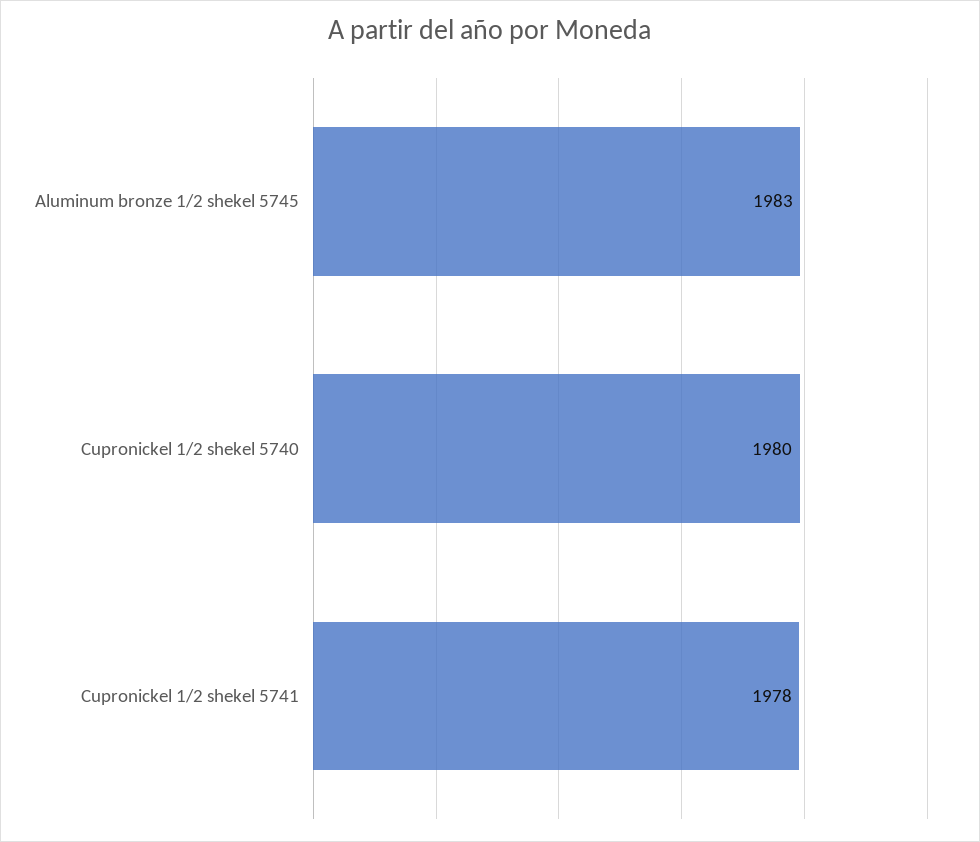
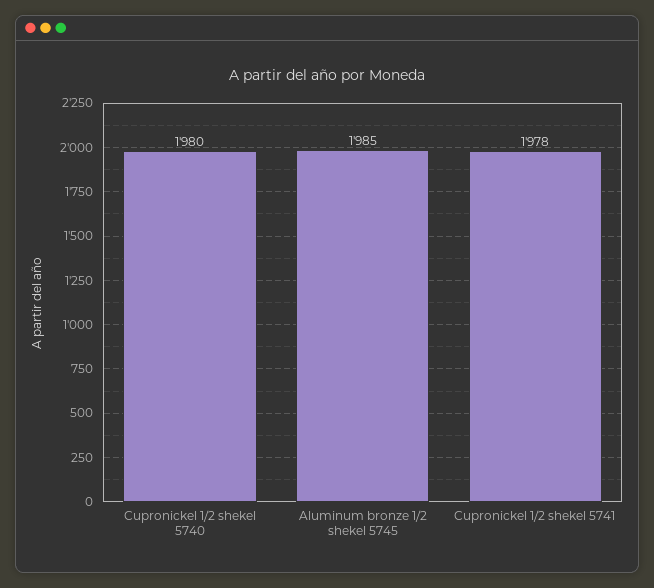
Aluminum bronze 1/2 shekel 5745: 1983 -> 1985

